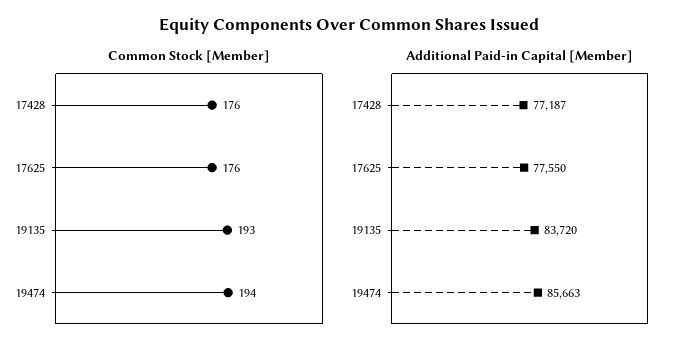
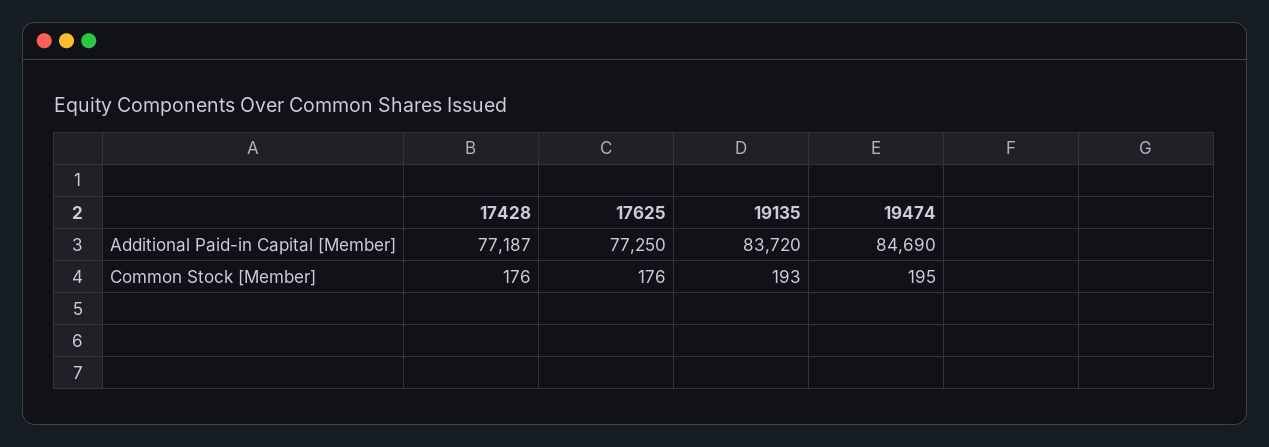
Common Stock [Member], 19474: 194 -> 195
Additional Paid-in Capital [Member], 17625: 77550 -> 77250
Additional Paid-in Capital [Member], 19474: 85663 -> 84690

